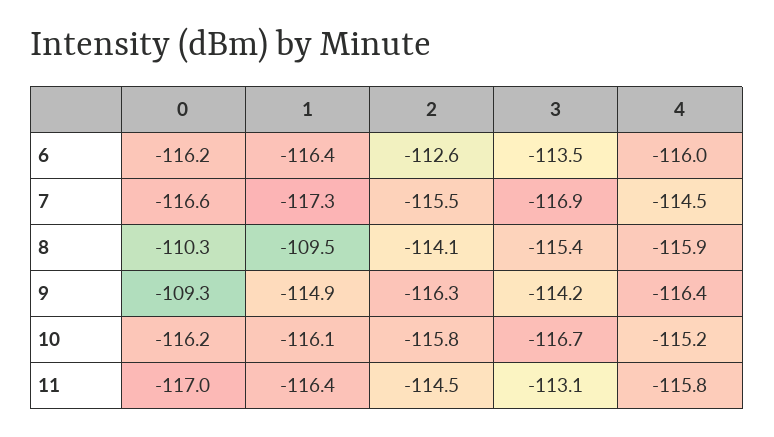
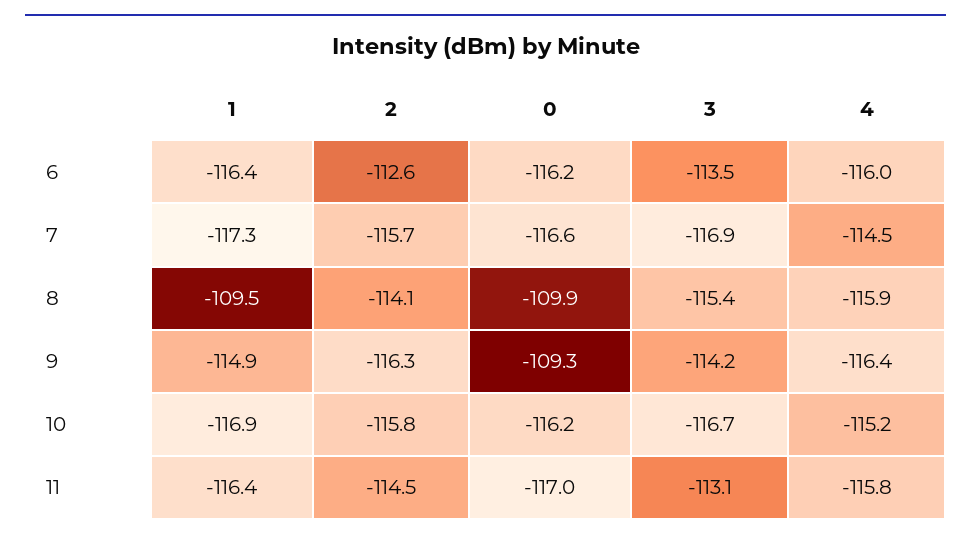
2, 7: -115.5 -> -115.7
0, 8: -110.3 -> -109.9
1, 10: -116.1 -> -116.9

